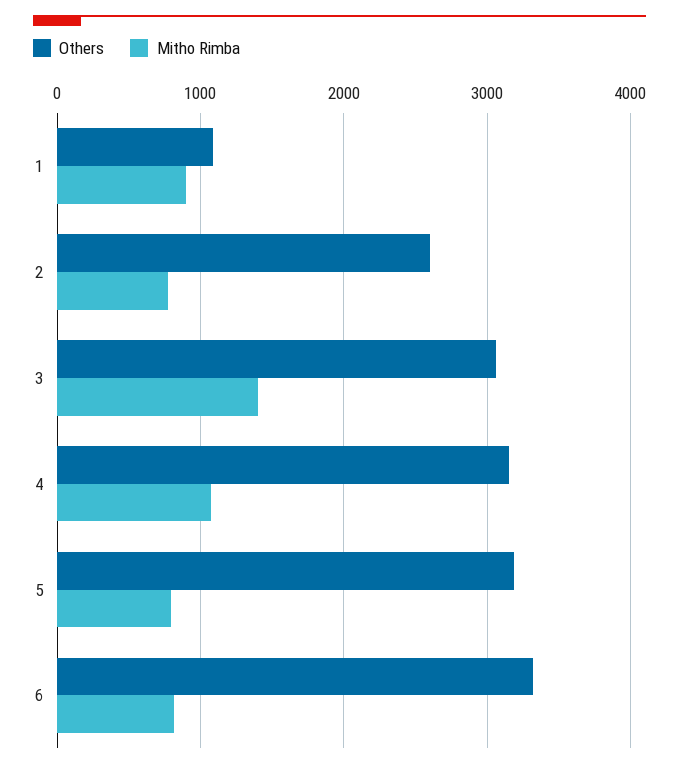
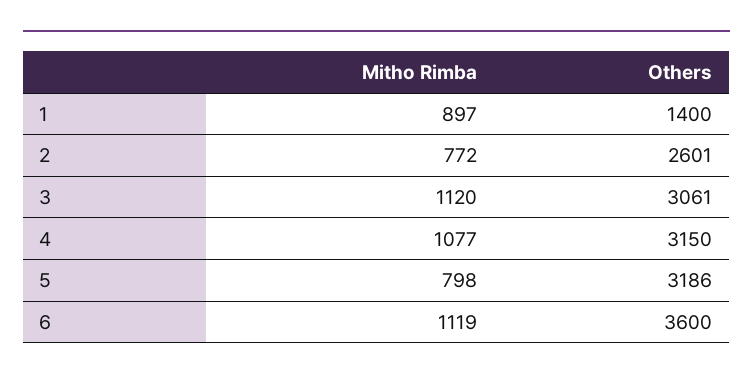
Others, 1: 1100 -> 1400
Mitho Rimba, 3: 1400 -> 1120
Others, 6: 3300 -> 3600
Mitho Rimba, 6: 800 -> 1119

